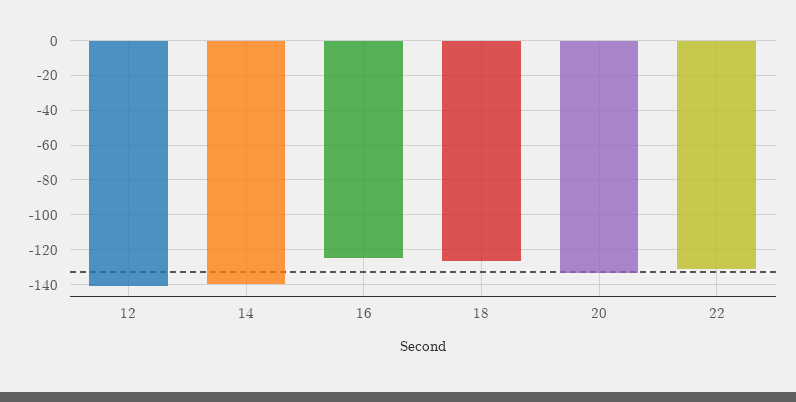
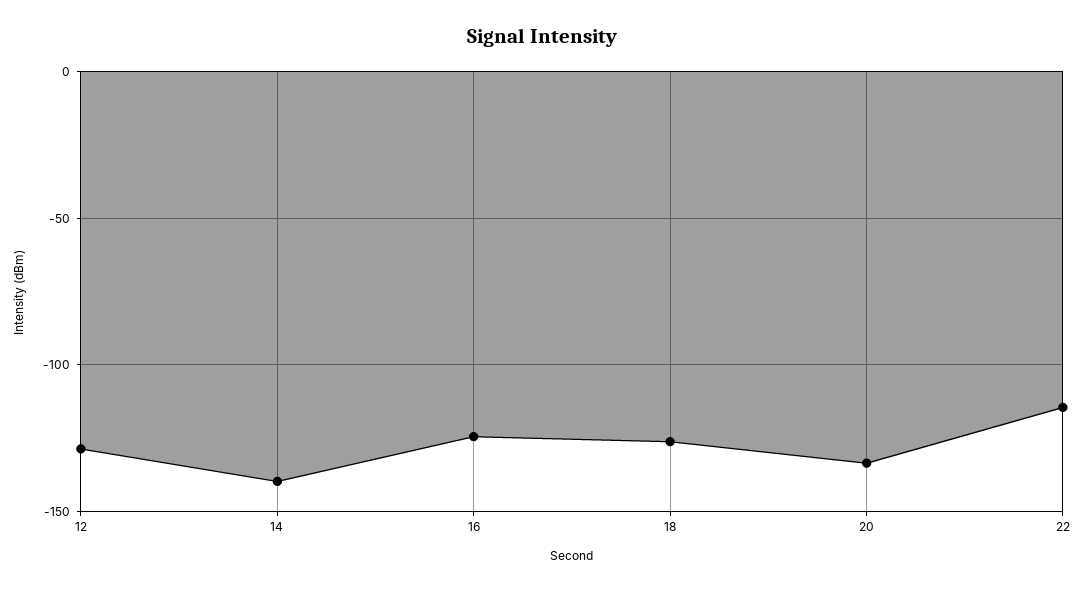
12: -140 -> -130
22: -130 -> -115

